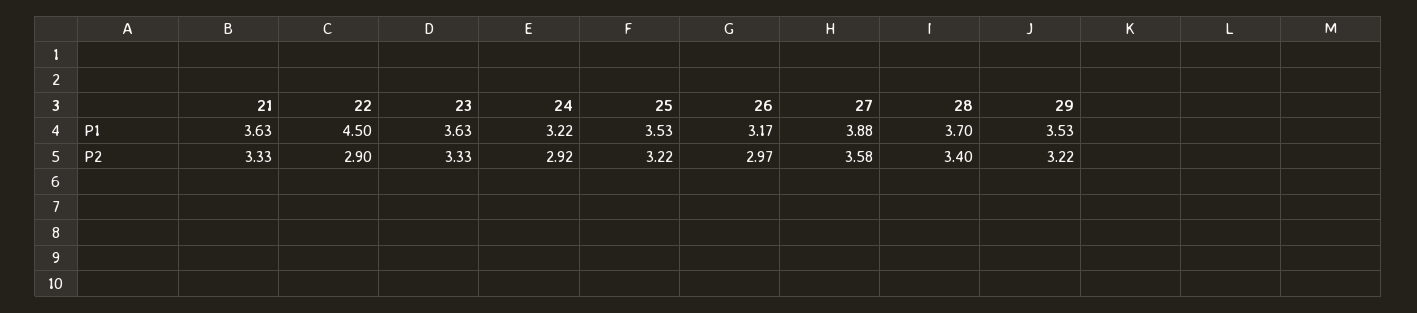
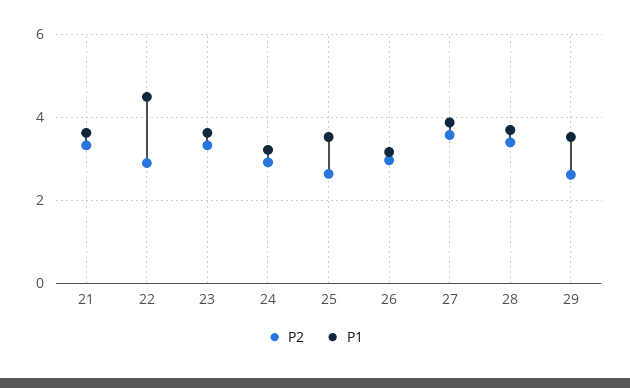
P2, 25: 3.22 -> 2.6
P2, 29: 3.22 -> 2.6

